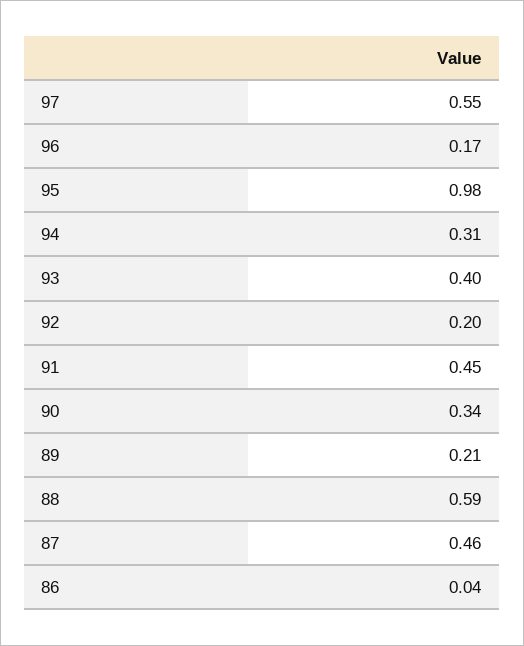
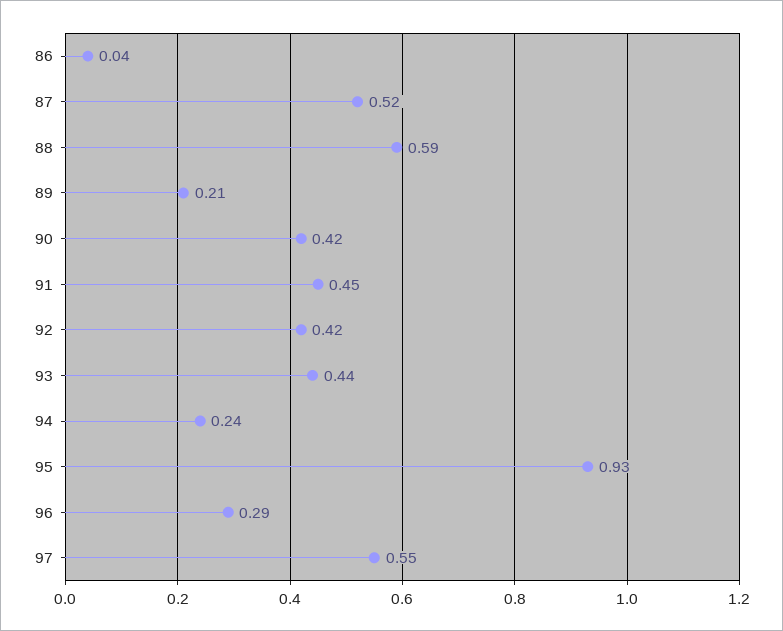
96: 0.17 -> 0.29
95: 0.98 -> 0.93
94: 0.31 -> 0.24
93: 0.4 -> 0.44
92: 0.2 -> 0.42
90: 0.34 -> 0.42
87: 0.46 -> 0.52

